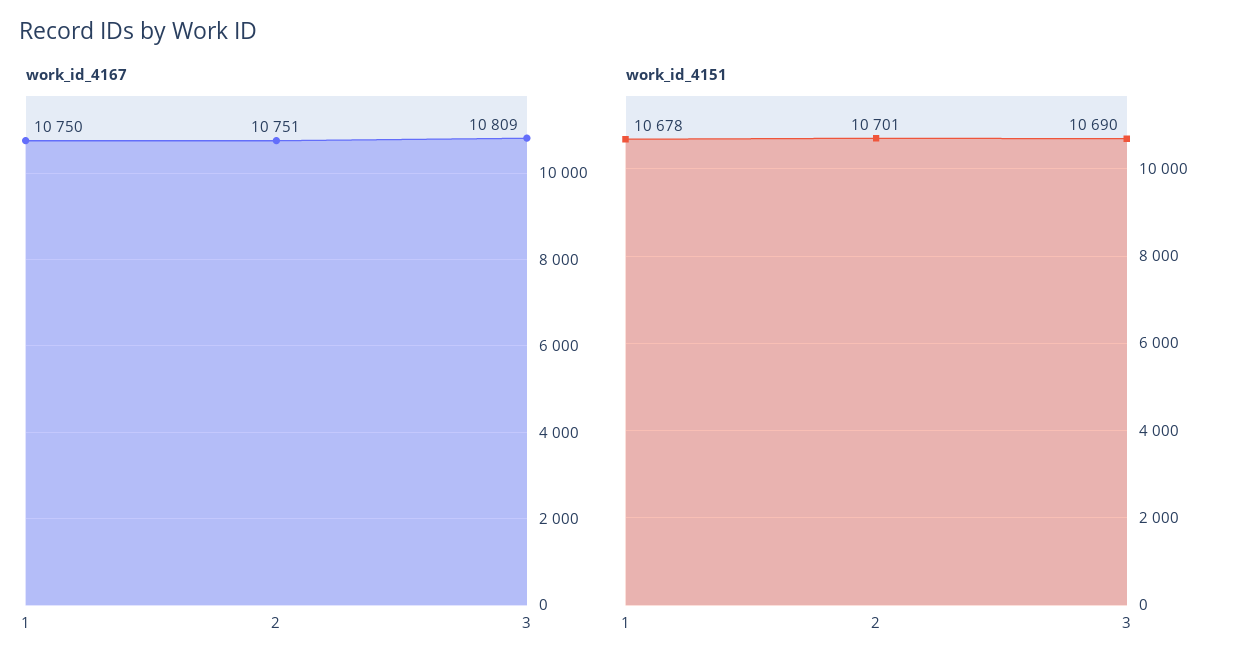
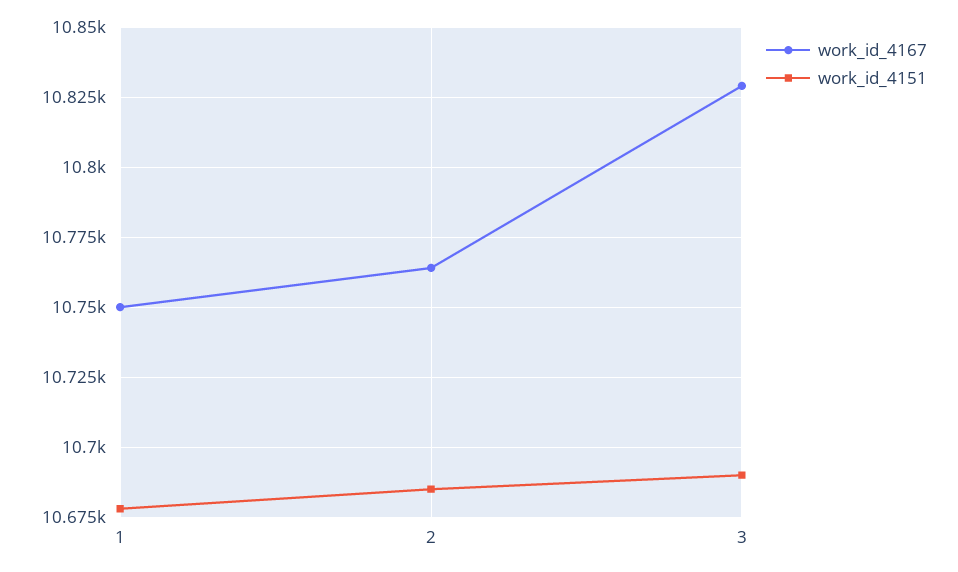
work_id_4167, 2: 10751 -> 10765
work_id_4167, 3: 10809 -> 10830
work_id_4151, 2: 10701 -> 10685

